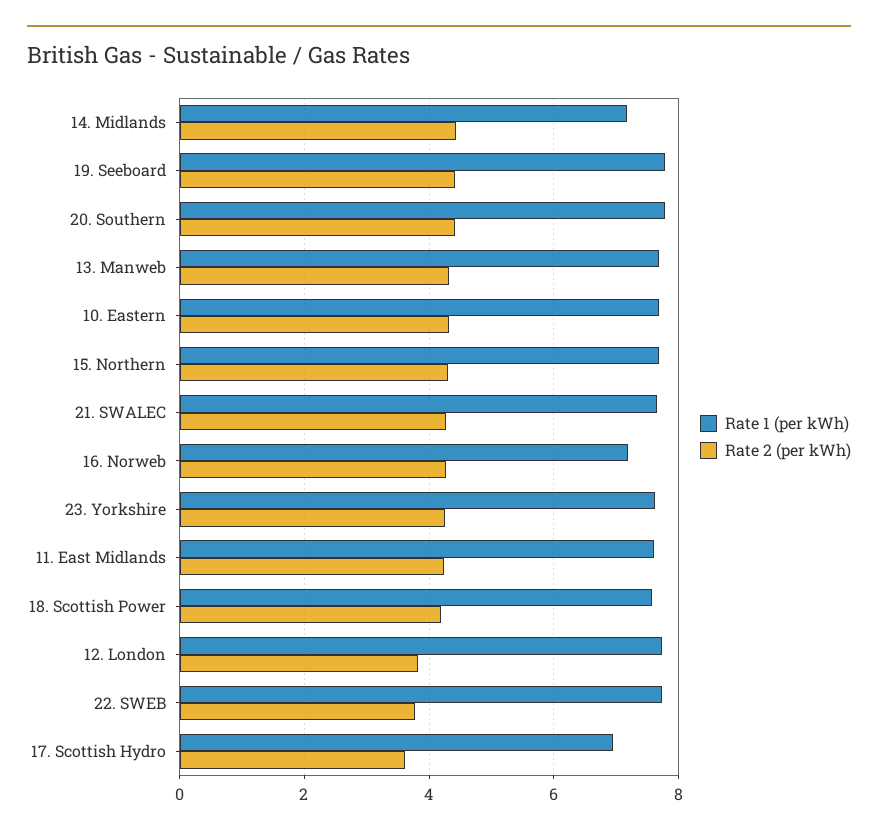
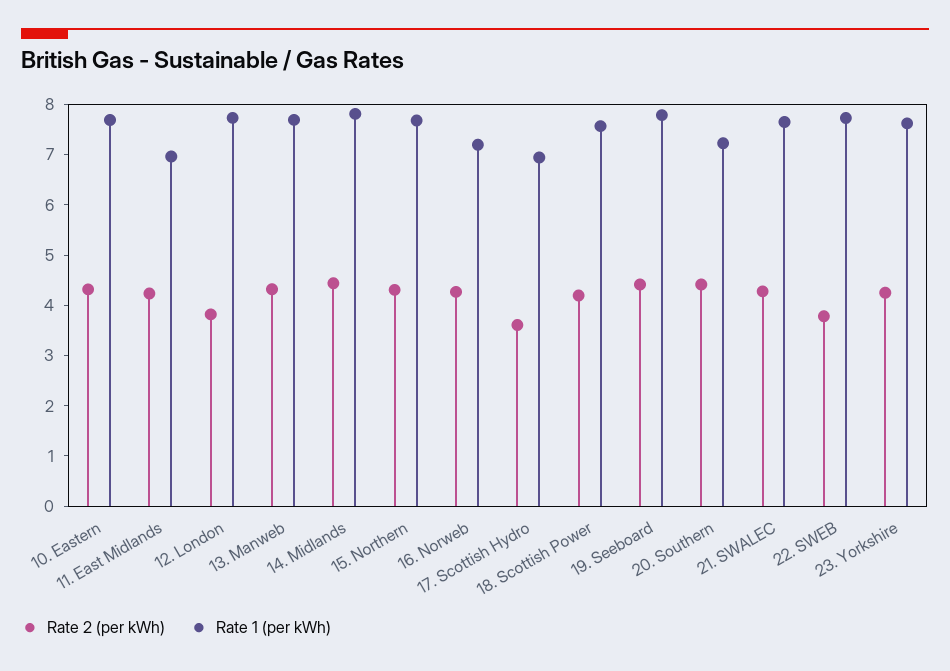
Rate 1 (per kWh), 14. Midlands: 7.2 -> 7.8
Rate 1 (per kWh), 20. Southern: 7.8 -> 7.2
Rate 1 (per kWh), 11. East Midlands: 7.6 -> 7

